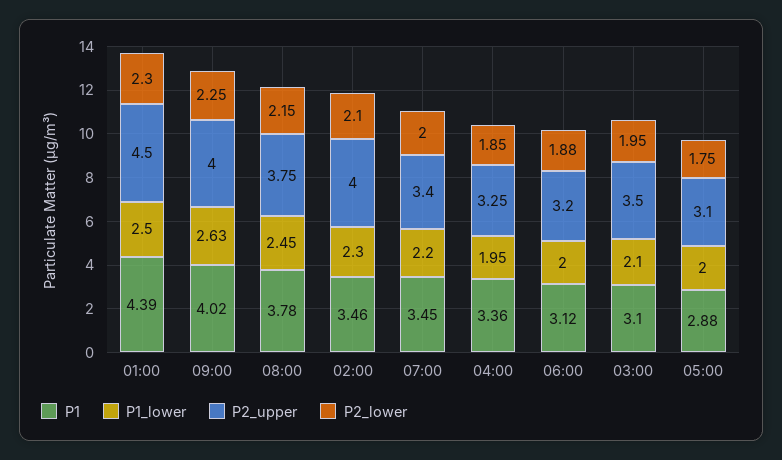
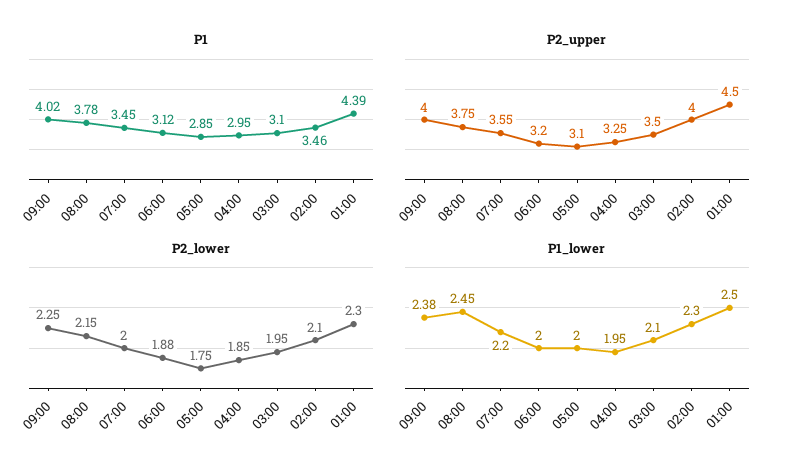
P1_lower, 09:00: 2.63 -> 2.38
P2_upper, 07:00: 3.4 -> 3.55
P1, 04:00: 3.36 -> 2.95
P1, 05:00: 2.88 -> 2.85

